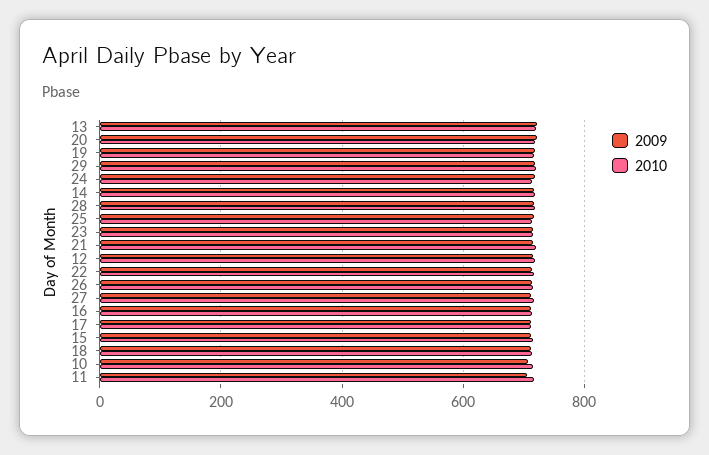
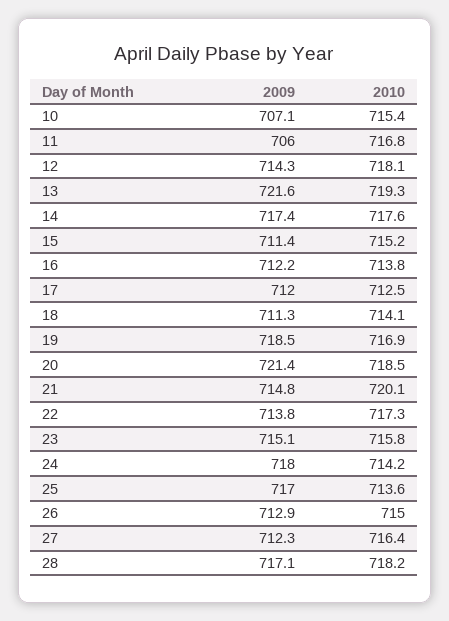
2009, 29: 720 -> none
2010, 29: 720 -> none

